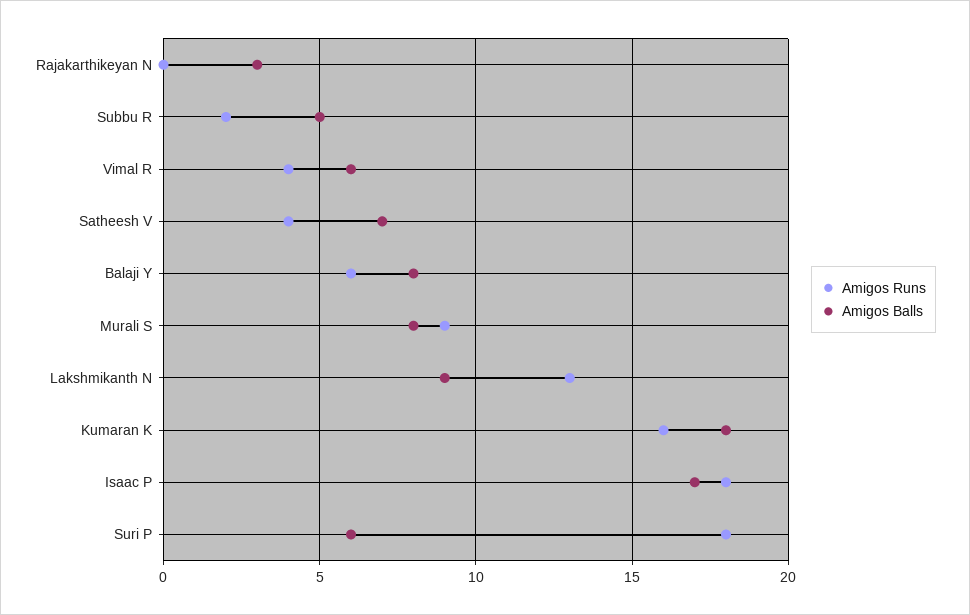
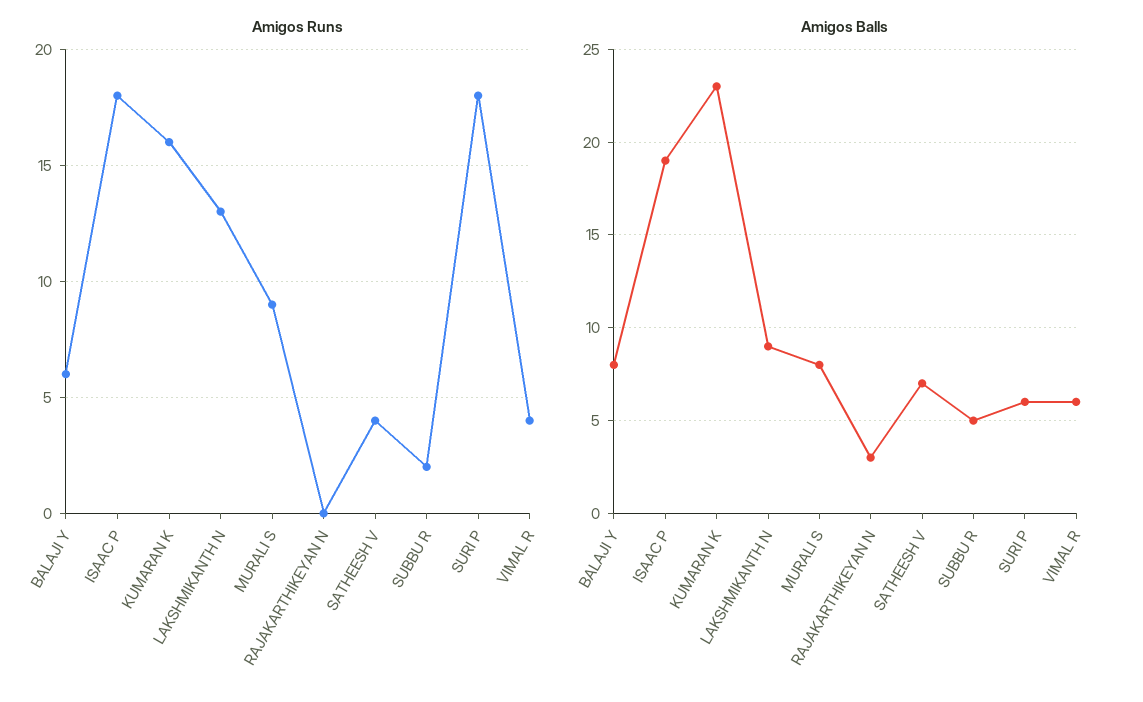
Amigos Balls, Kumaran K: 18 -> 23
Amigos Balls, Isaac P: 17 -> 19

